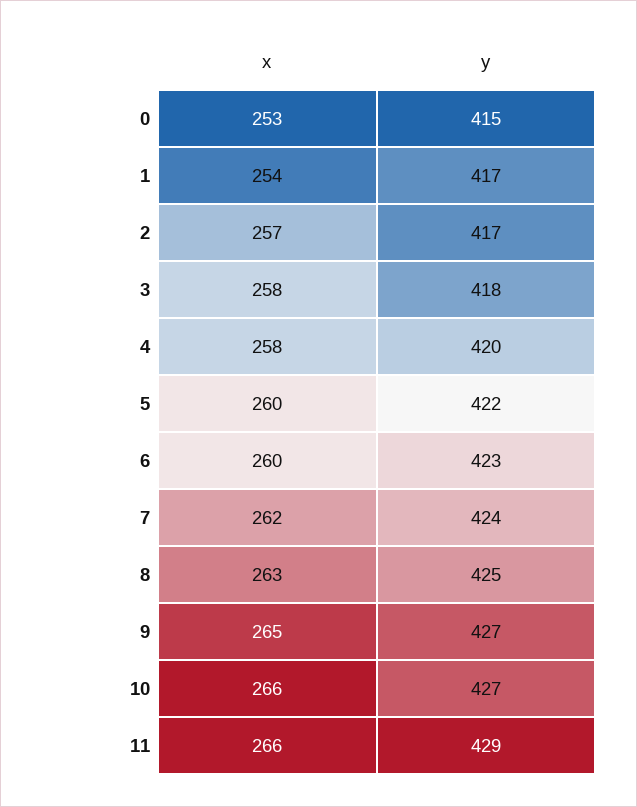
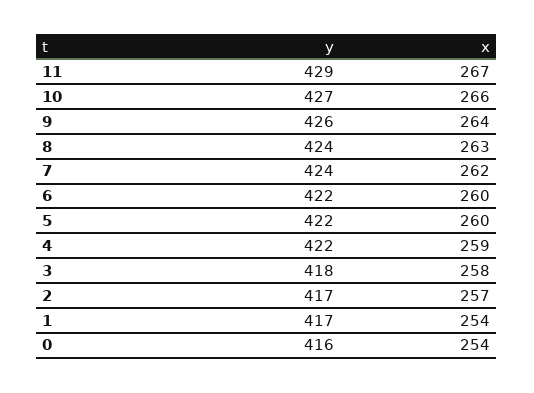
x, 0: 253 -> 254
y, 0: 415 -> 416
x, 4: 258 -> 259
y, 4: 420 -> 422
y, 6: 423 -> 422
y, 8: 425 -> 424
x, 9: 265 -> 264
y, 9: 427 -> 426
x, 11: 266 -> 267

